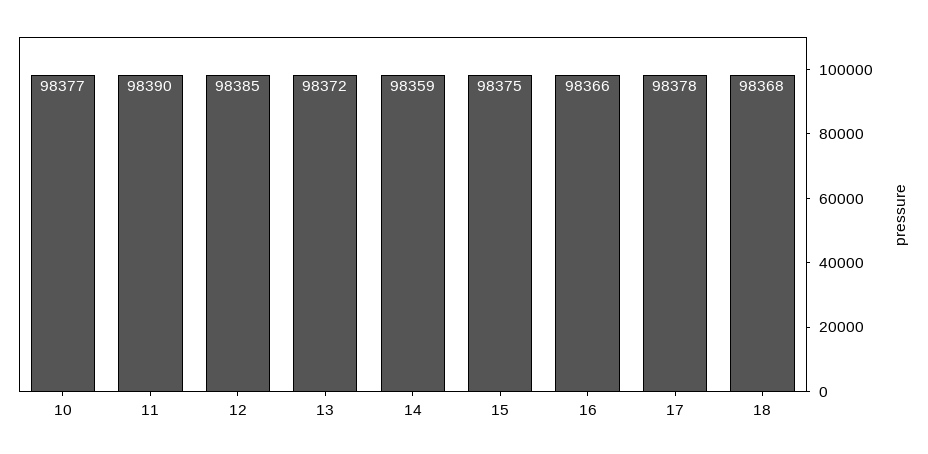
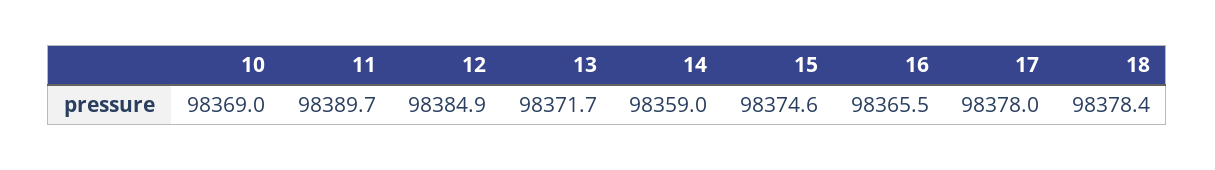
10: 98377 -> 98369
18: 98368 -> 98378.4

